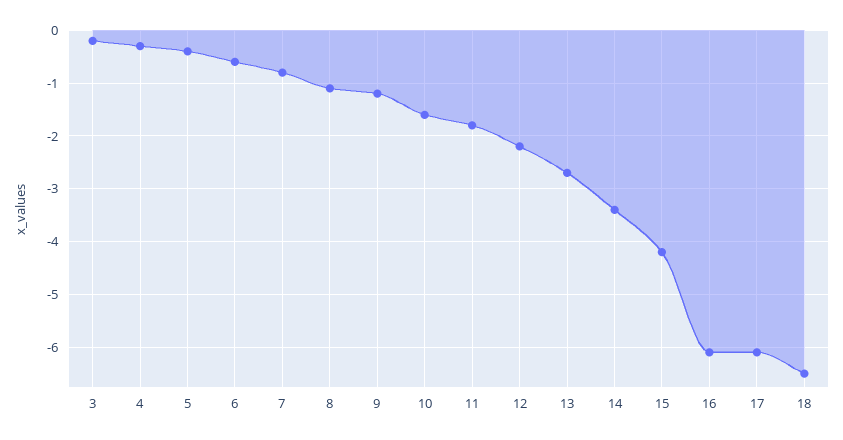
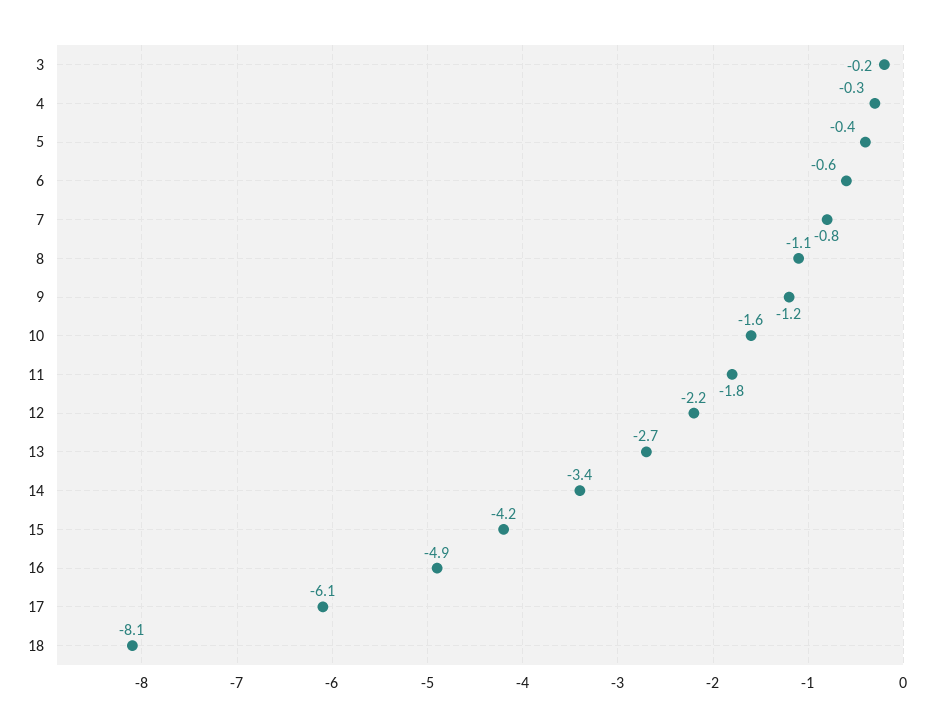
16: -6 -> -4.9
18: -6.5 -> -8.1

